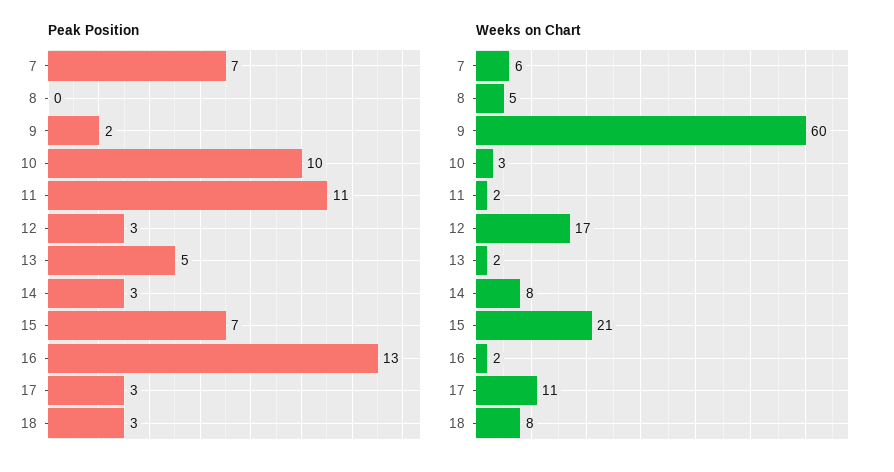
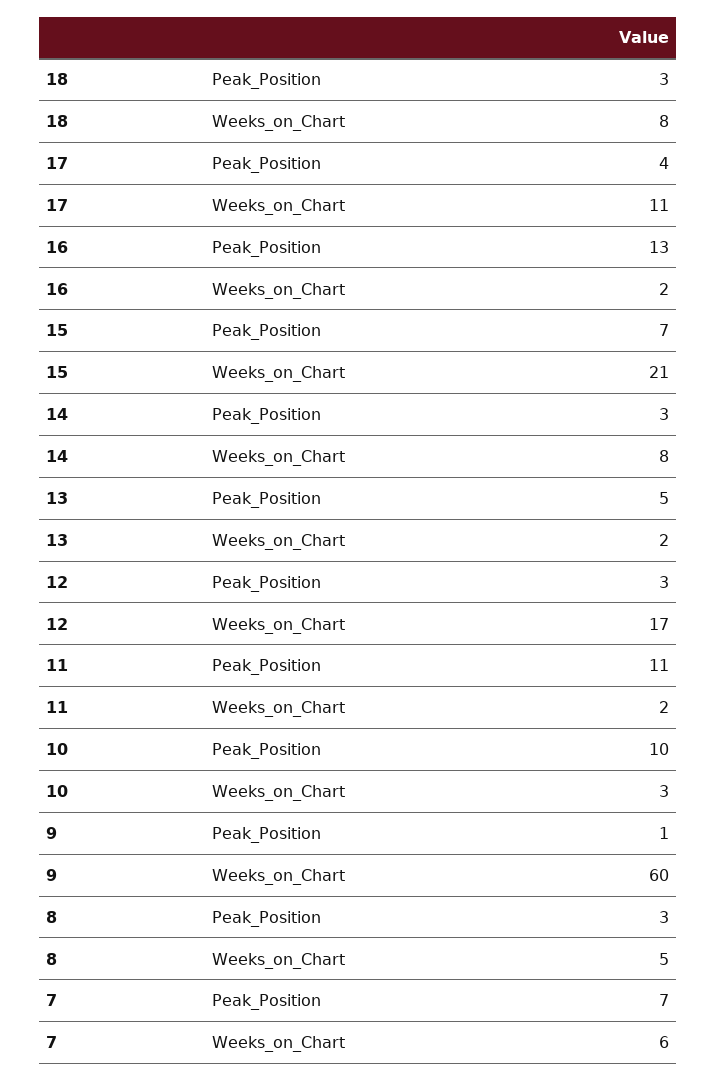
Peak Position, 8: 0 -> 3
Peak Position, 9: 2 -> 1
Peak Position, 17: 3 -> 4

